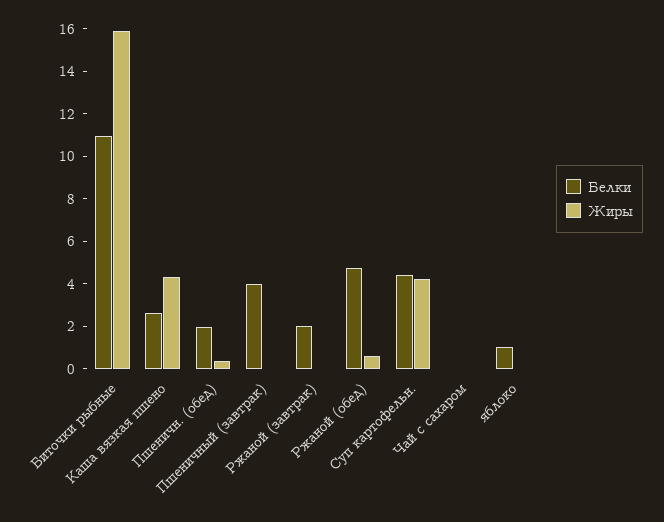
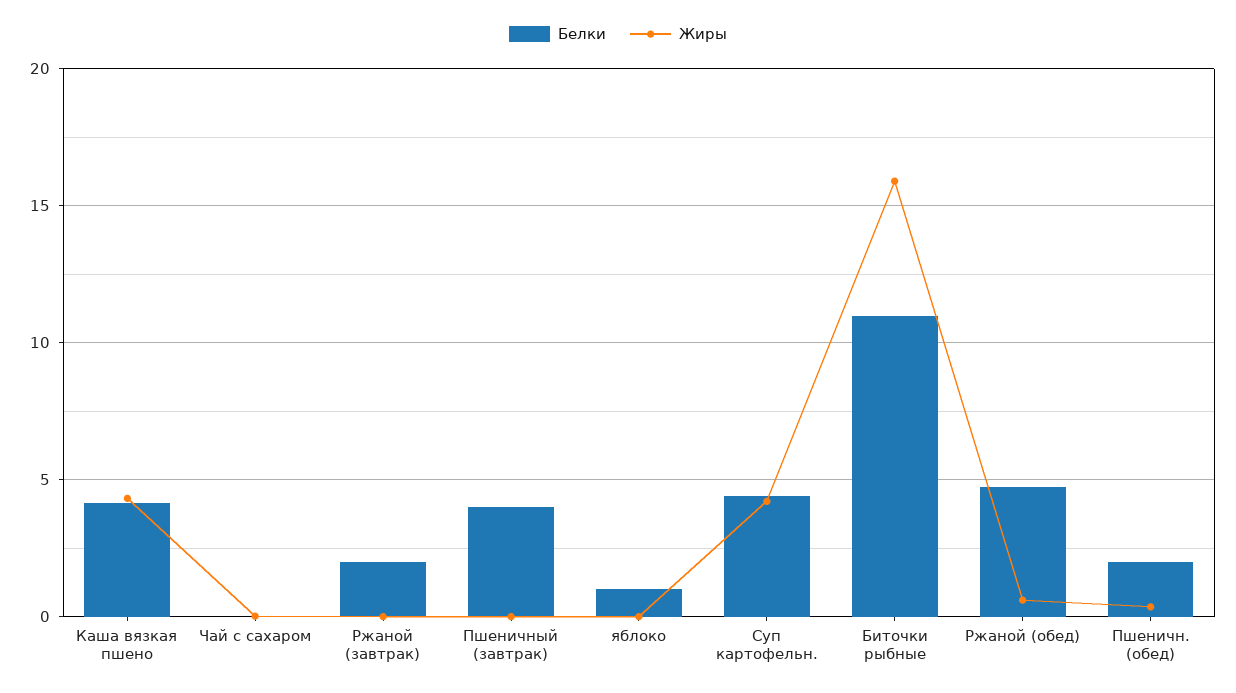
Белки, Каша вязкая пшено: 2.5 -> 4

